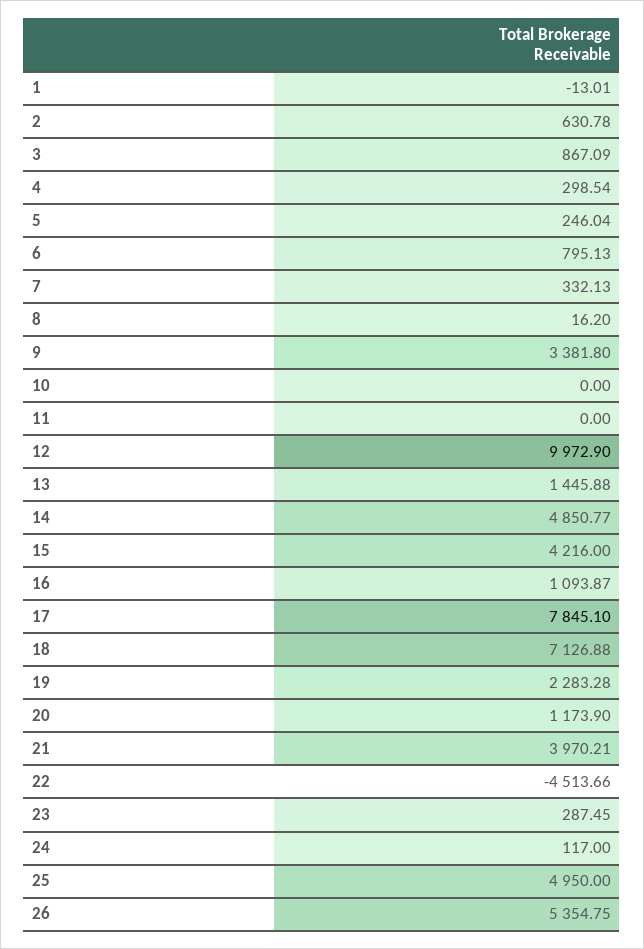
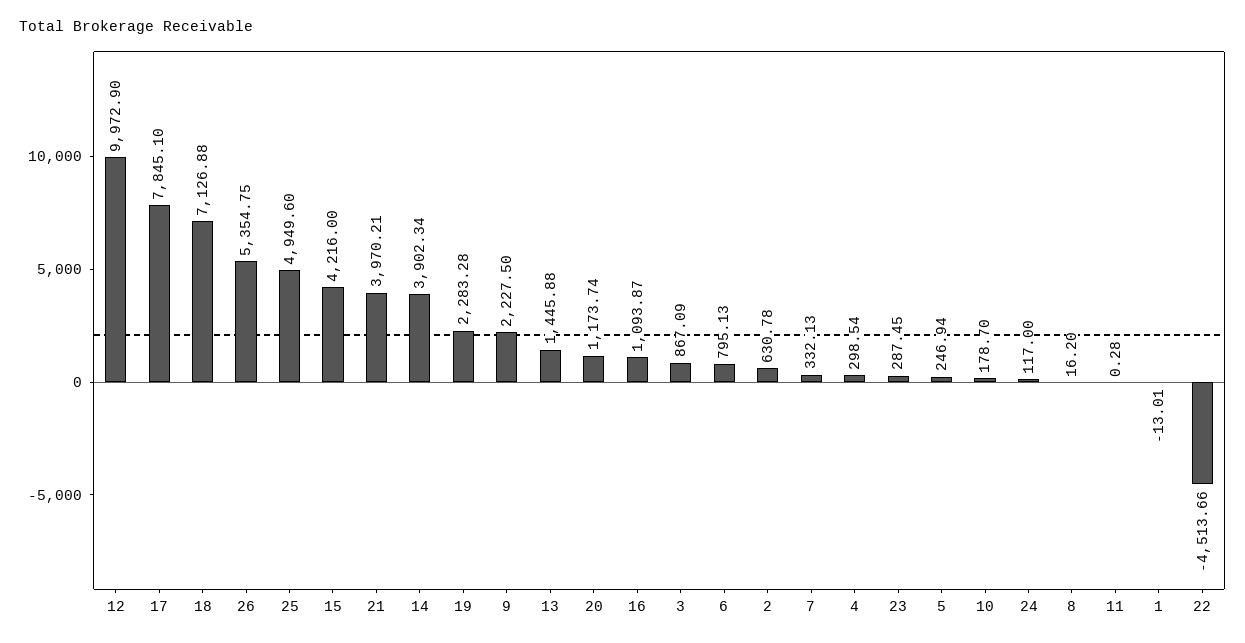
5: 246.04 -> 246.94
9: 3381.8 -> 2227.5
10: 0 -> 178.7
11: 0 -> 0.28
14: 4850.77 -> 3902.34
20: 1173.9 -> 1173.74
25: 4950 -> 4949.6

